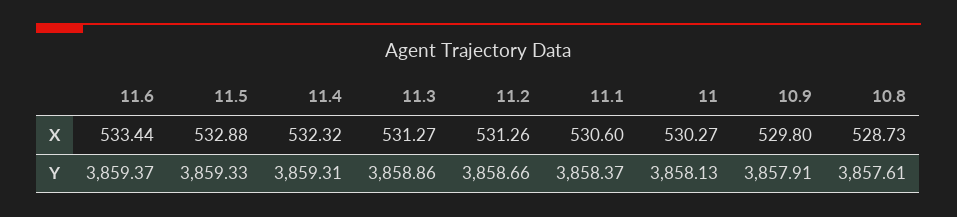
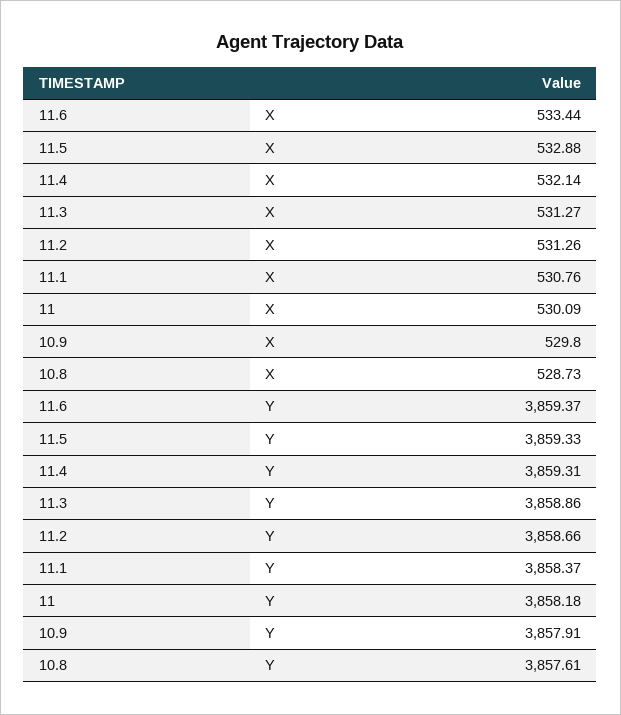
11.4, X: 532.32 -> 532.14
11.1, X: 530.6 -> 530.76
11, X: 530.27 -> 530.09
11, Y: 3858.13 -> 3858.18

